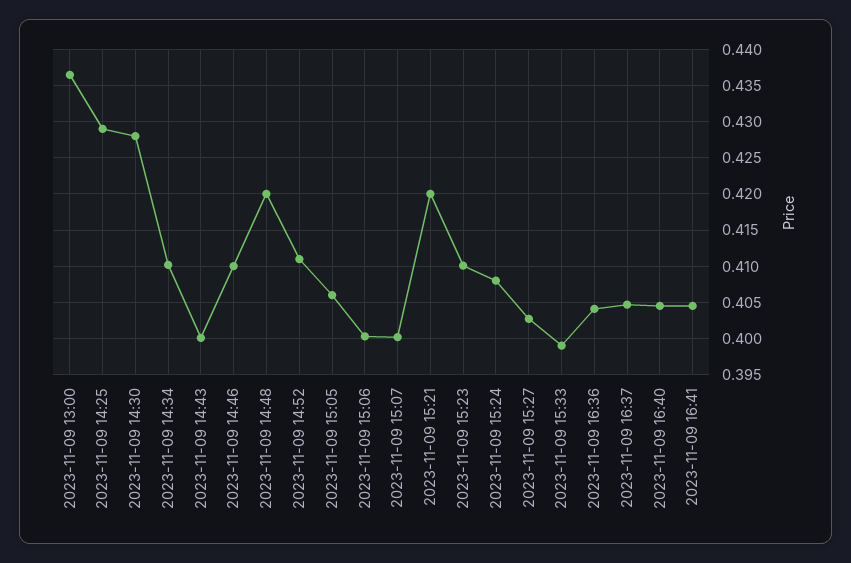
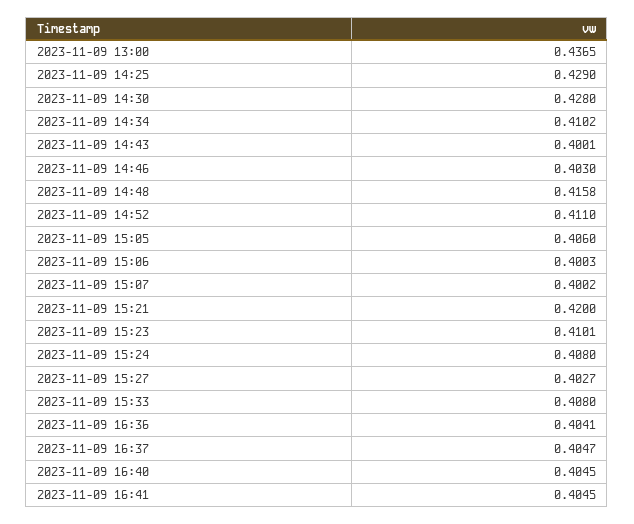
2023-11-09 14:46: 0.41 -> 0.403
2023-11-09 14:48: 0.42 -> 0.4158
2023-11-09 15:33: 0.399 -> 0.408

